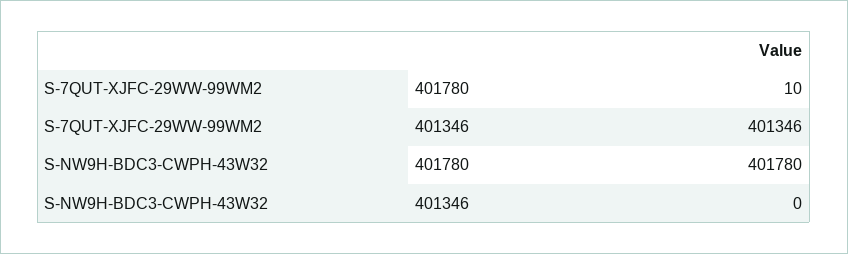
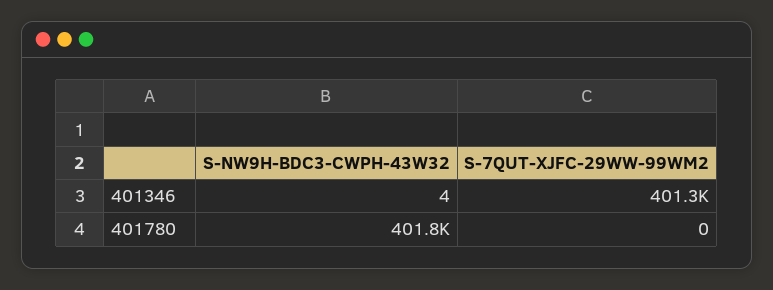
S-7QUT-XJFC-29WW-99WM2, 401780: 10 -> 0
S-NW9H-BDC3-CWPH-43W32, 401346: 0 -> 4

